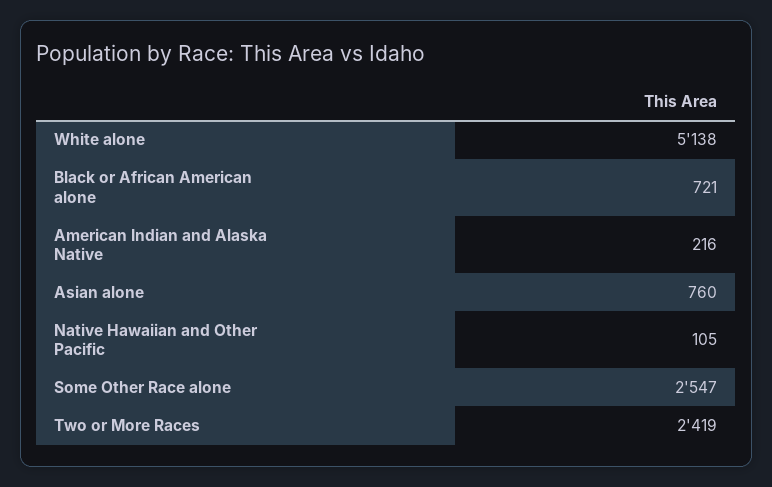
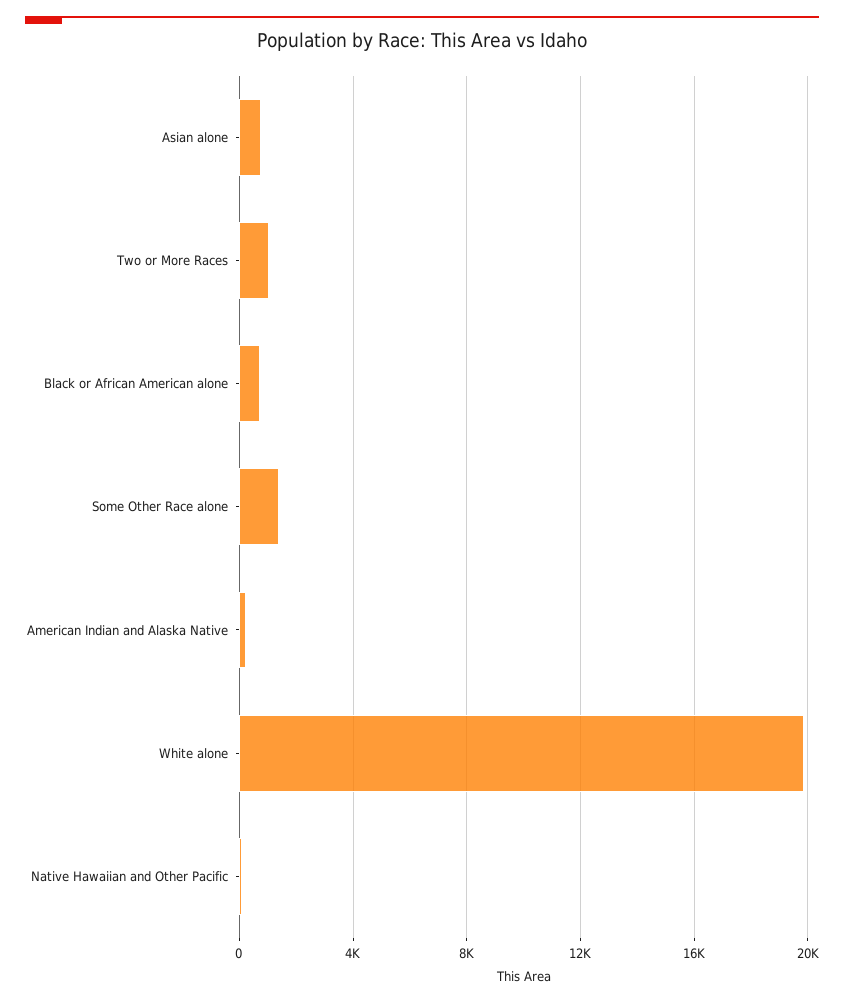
White alone: 5138 -> 20000
Some Other Race alone: 2547 -> 1500
Two or More Races: 2419 -> 1000

